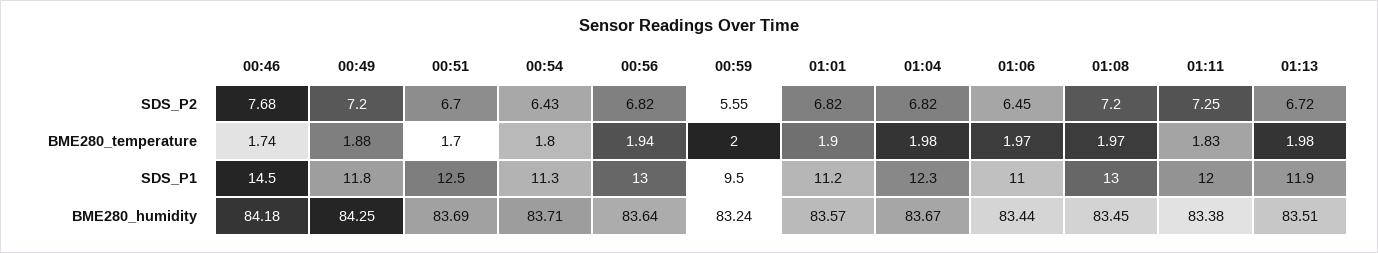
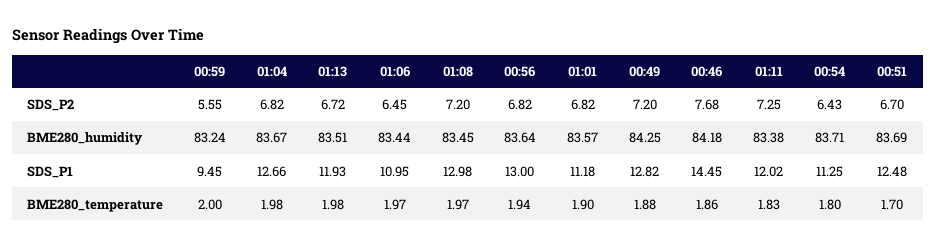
00:46, BME280_temperature: 1.74 -> 1.86
00:49, SDS_P1: 11.8 -> 12.82
01:04, SDS_P1: 12.3 -> 12.66

